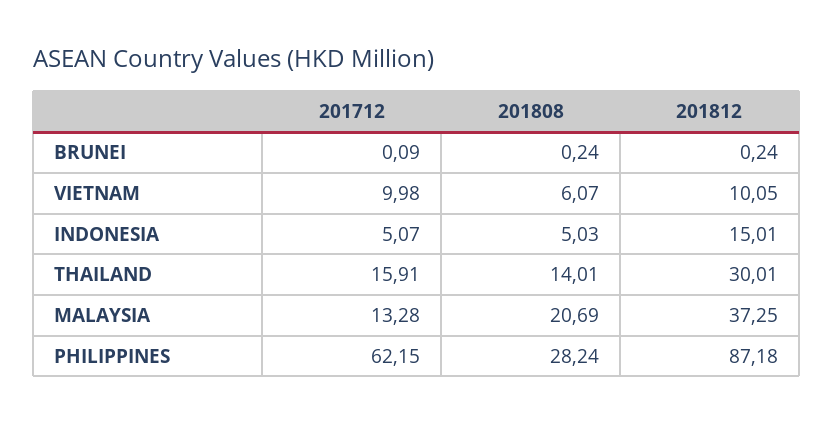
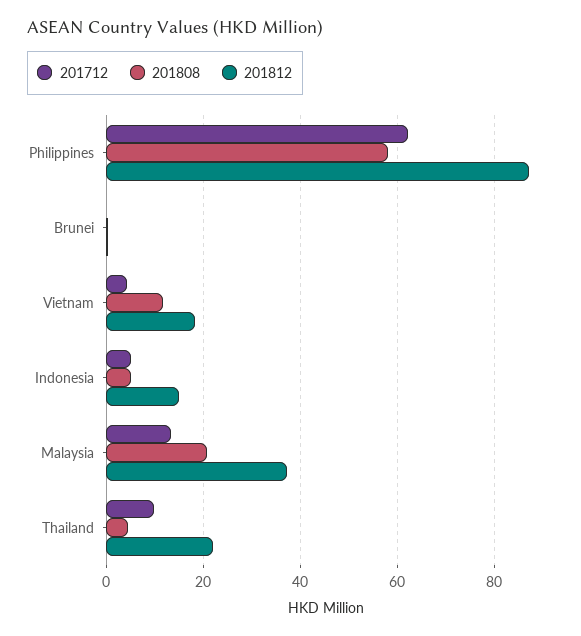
201712, VIETNAM: 9.98 -> 4
201808, VIETNAM: 6.07 -> 12
201812, VIETNAM: 10.05 -> 18
201712, THAILAND: 15.91 -> 10
201808, THAILAND: 14.01 -> 4
201812, THAILAND: 30.01 -> 22
201808, PHILIPPINES: 28.24 -> 58

